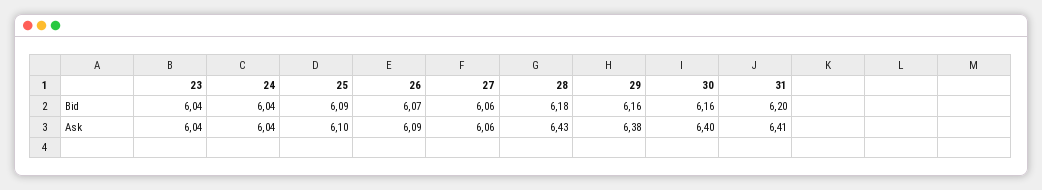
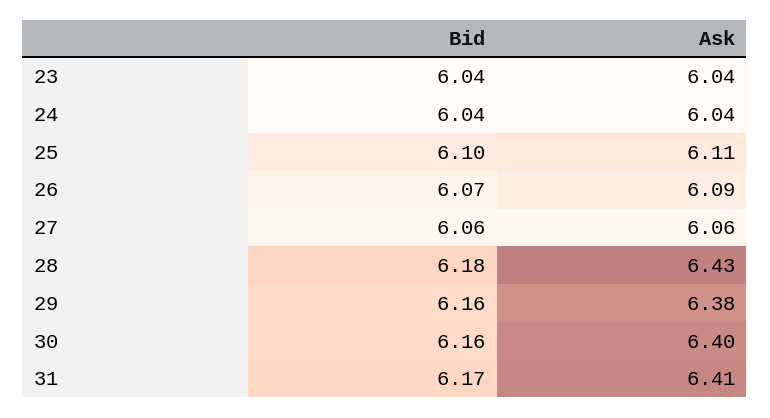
25, Bid: 6.09 -> 6.1
31, Bid: 6.2 -> 6.17
25, Ask: 6.1 -> 6.11

